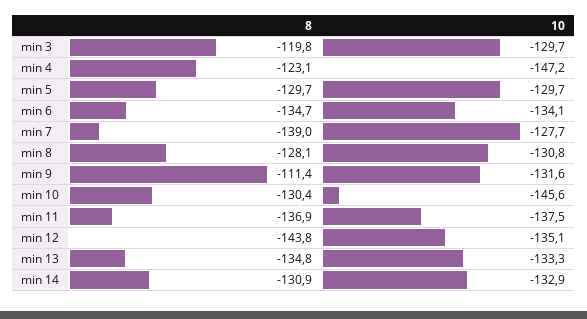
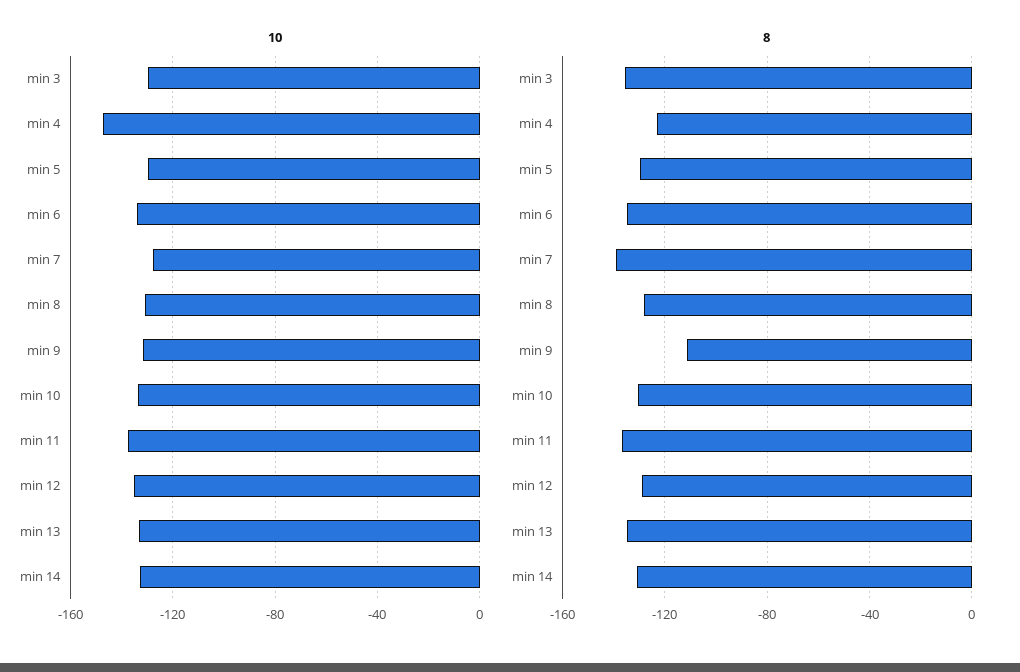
8, min 3: -119.8 -> -135
10, min 10: -145.6 -> -135
8, min 12: -143.8 -> -130

